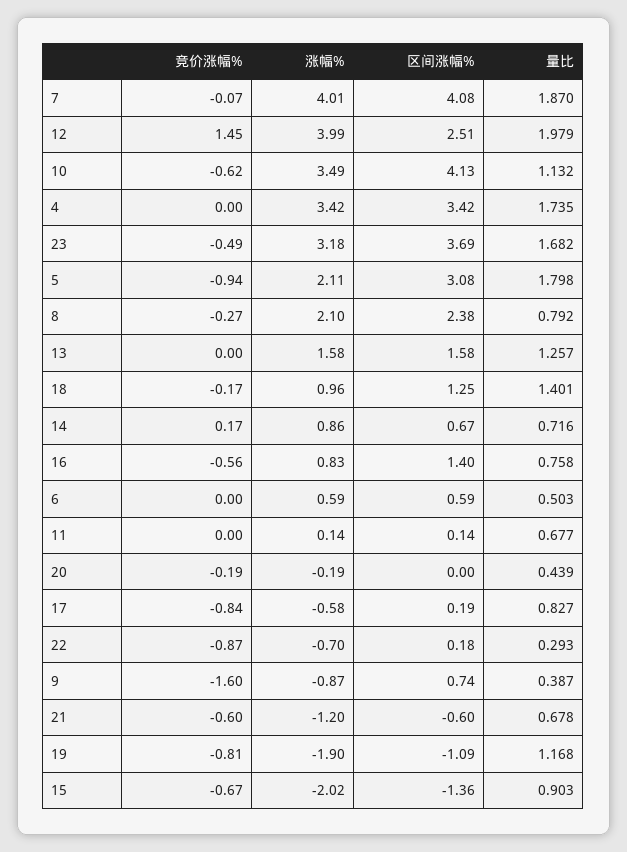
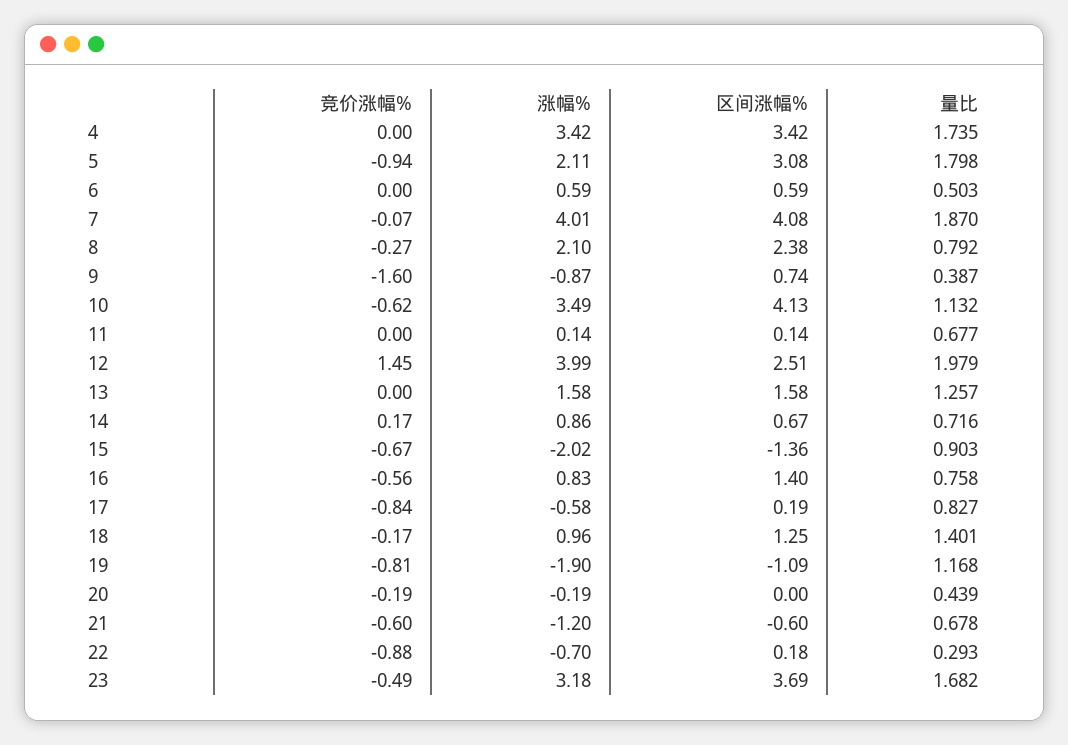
竞价涨幅%, 22: -0.87 -> -0.88

